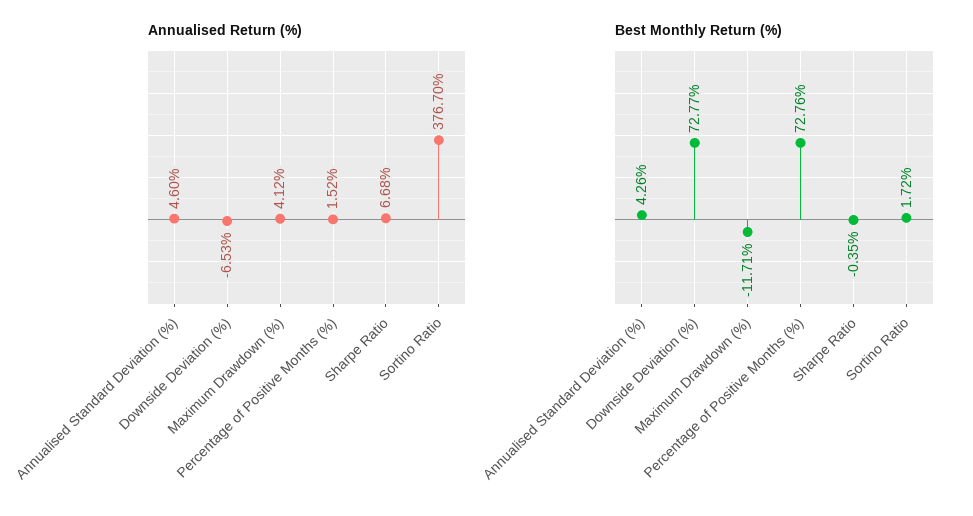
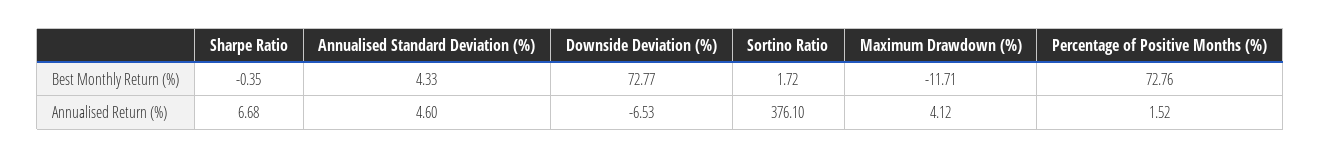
Annualised Return (%), Sortino Ratio: 376.7 -> 376.1
Best Monthly Return (%), Annualised Standard Deviation (%): 4.26 -> 4.33

